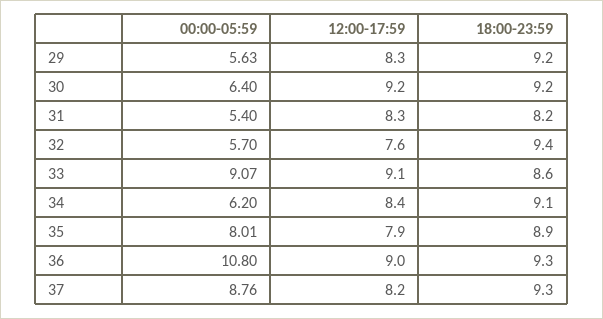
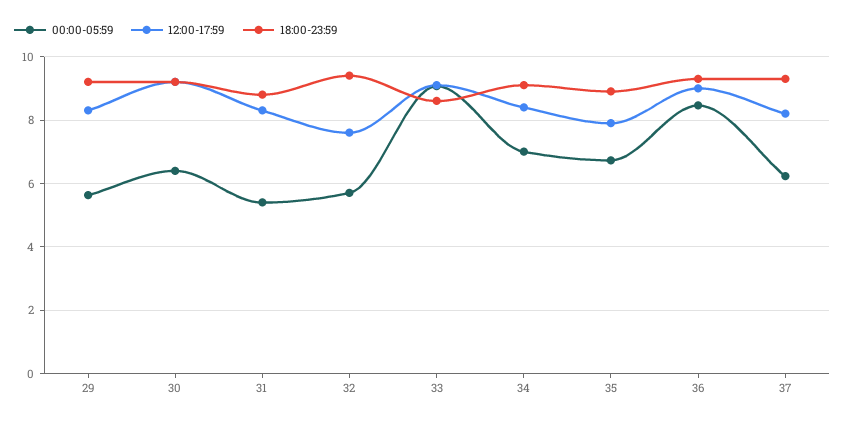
18:00-23:59, 31: 8.2 -> 8.8
00:00-05:59, 34: 6.2 -> 7
00:00-05:59, 35: 8.01 -> 6.8
00:00-05:59, 36: 10.8 -> 8.4
00:00-05:59, 37: 8.76 -> 6.2

